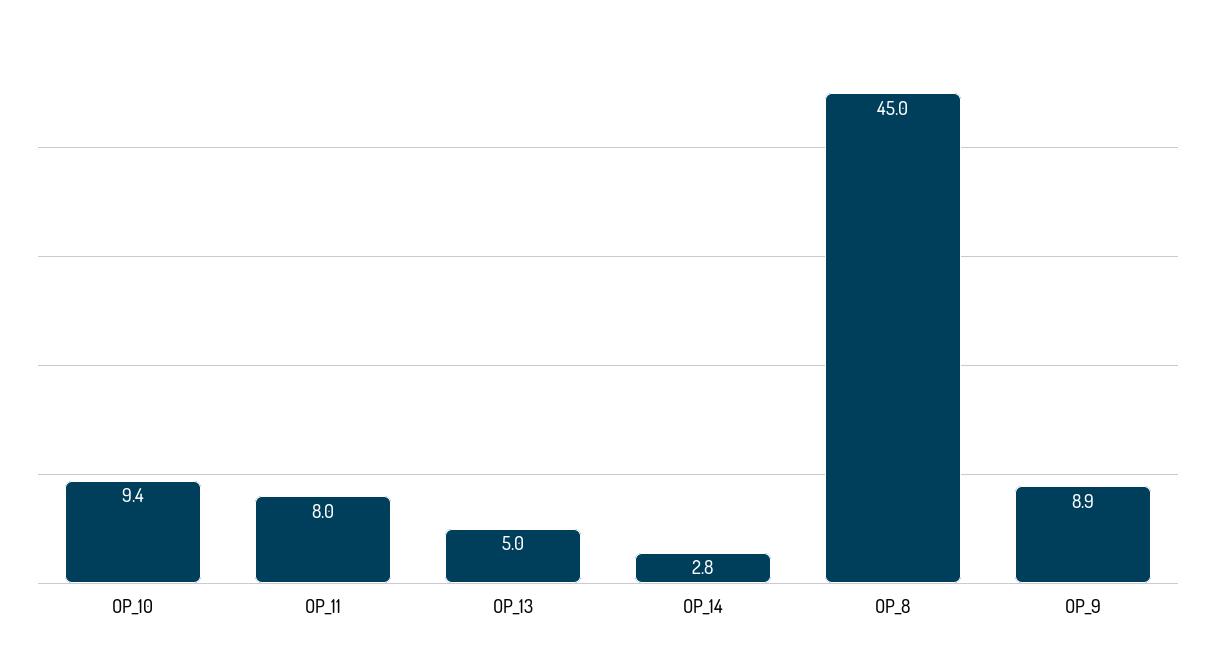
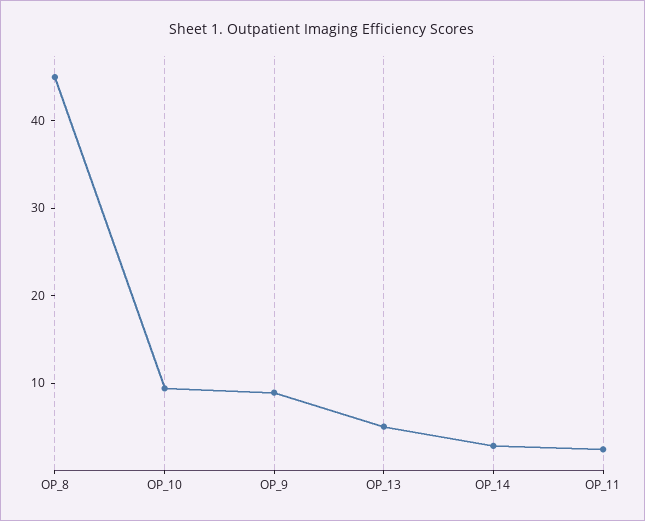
OP_11: 8 -> 2

